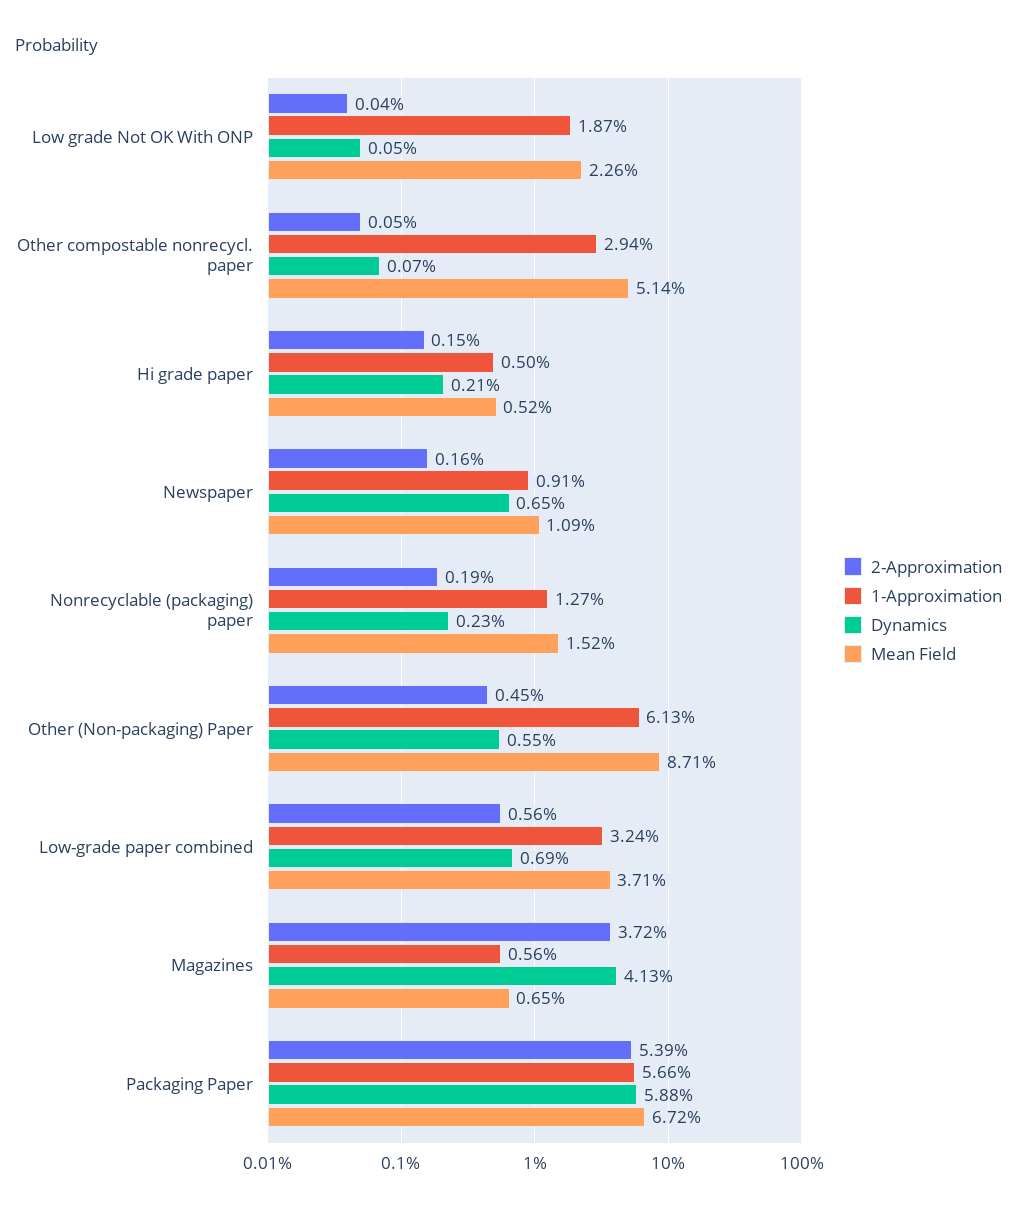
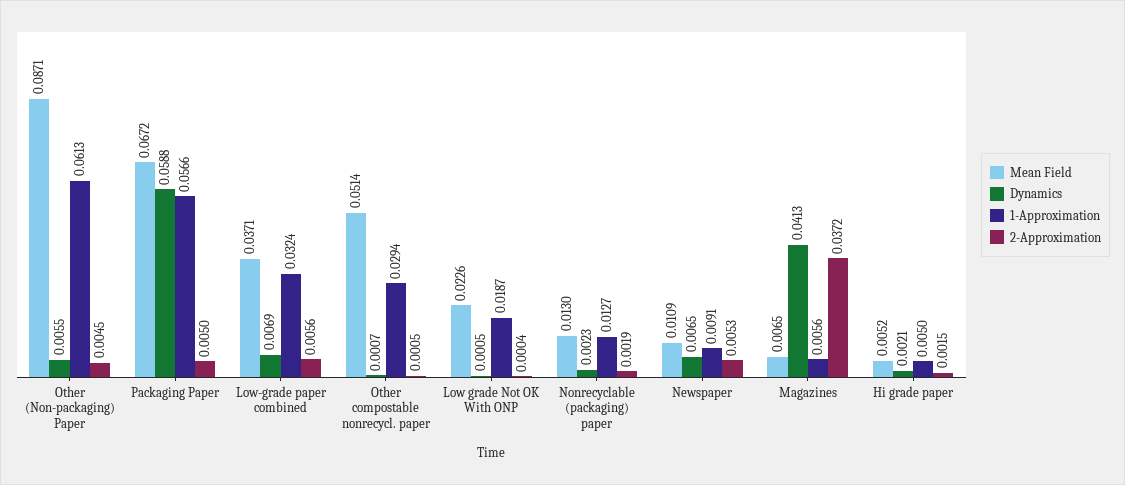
2-Approximation, Newspaper: 0.0016 -> 0.0053
Mean Field, Nonrecyclable (packaging) paper: 0.0152 -> 0.013
2-Approximation, Packaging Paper: 0.0539 -> 0.005

